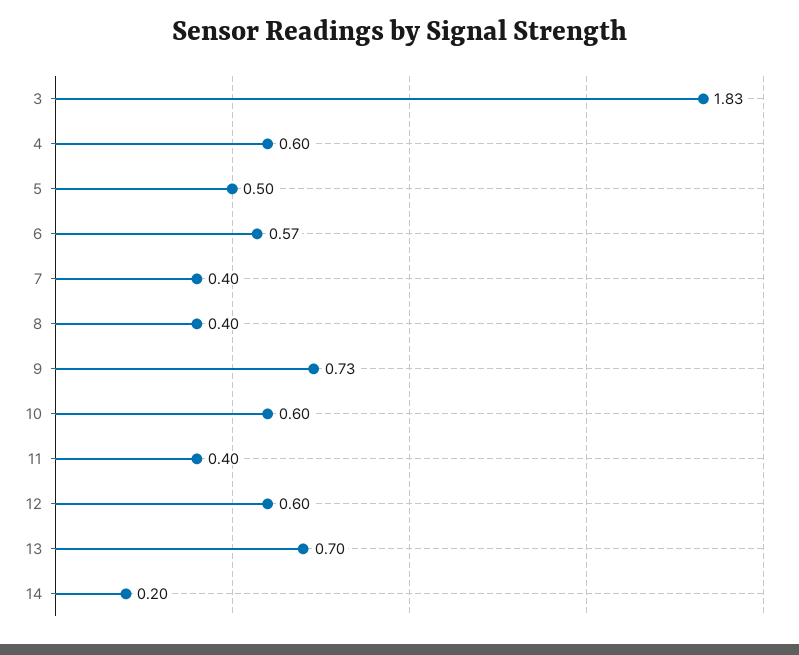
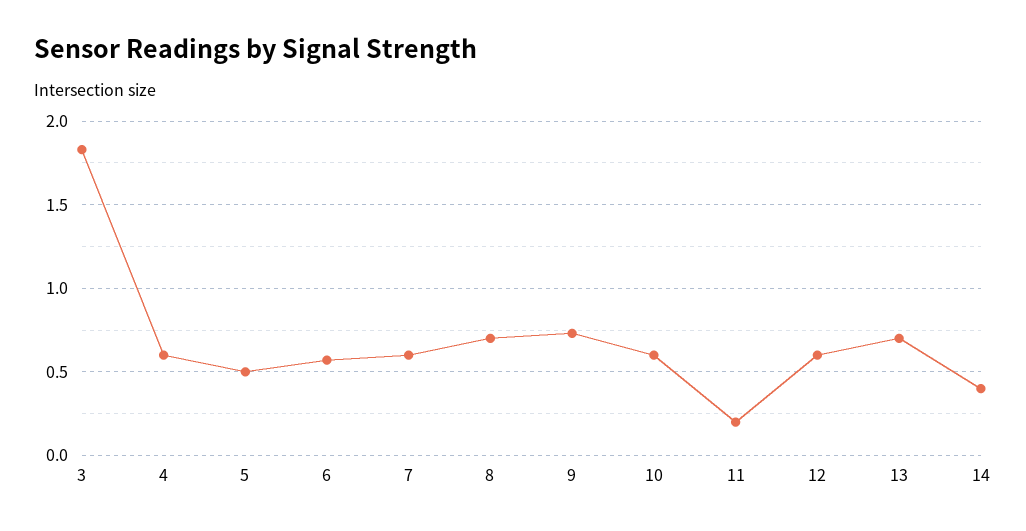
7: 0.4 -> 0.6
8: 0.4 -> 0.7
11: 0.4 -> 0.2
14: 0.2 -> 0.4

